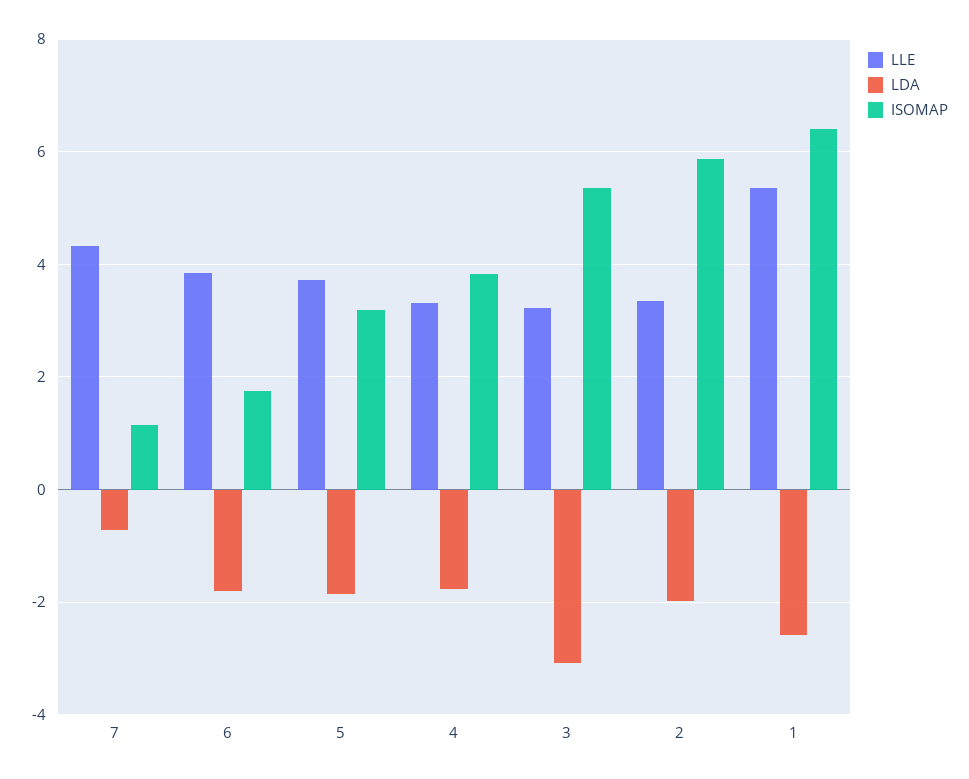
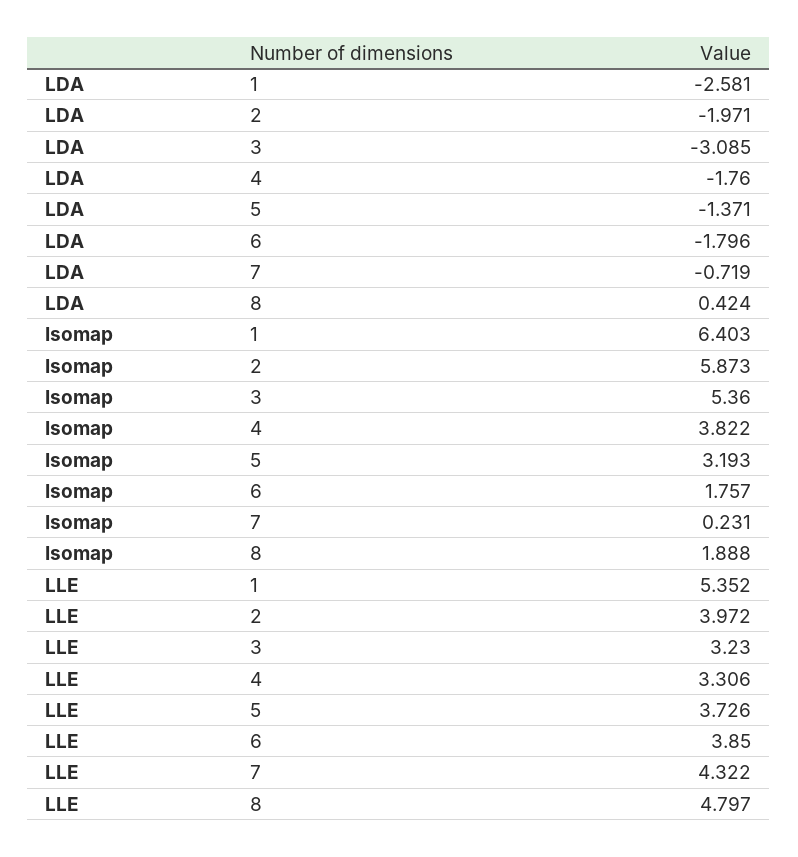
ISOMAP, 7: 1.2 -> 0.231
LDA, 5: -1.8 -> -1.371
LLE, 2: 3.4 -> 3.972
LDA, 8: none -> 0.424
ISOMAP, 8: none -> 1.888
LLE, 8: none -> 4.797

